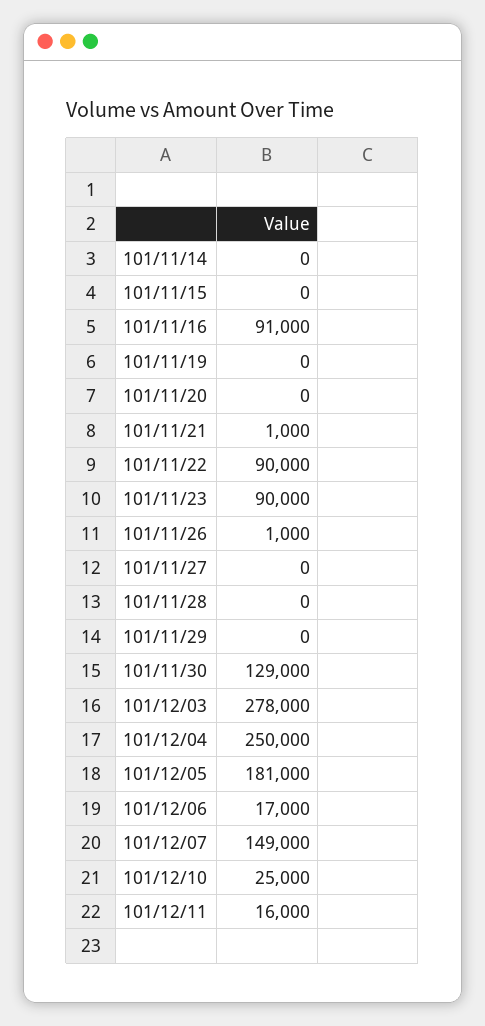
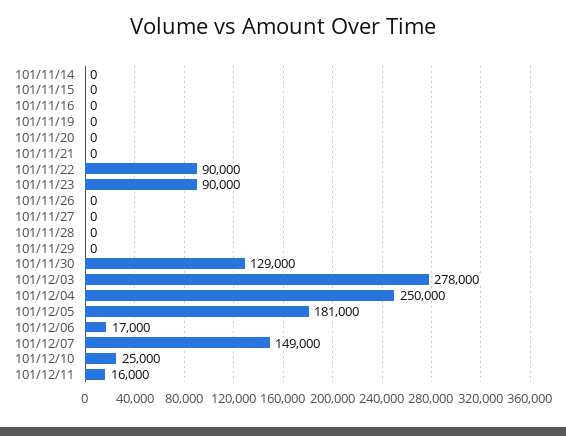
101/11/16: 91000 -> 0
101/11/21: 1000 -> 0
101/11/26: 1000 -> 0

